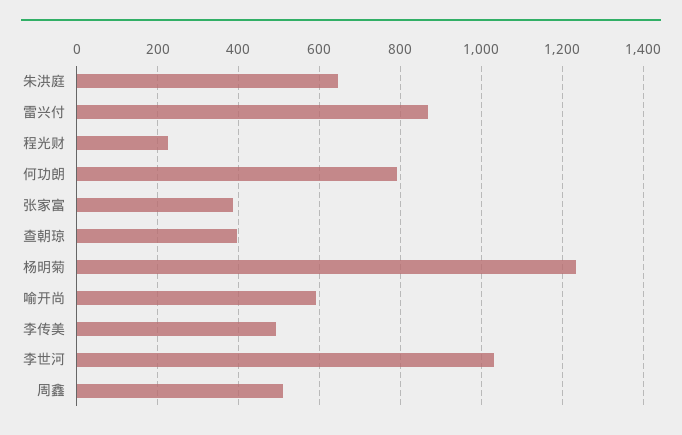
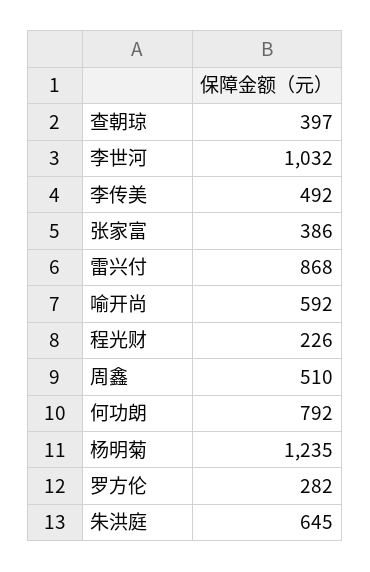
罗方伦: none -> 282

